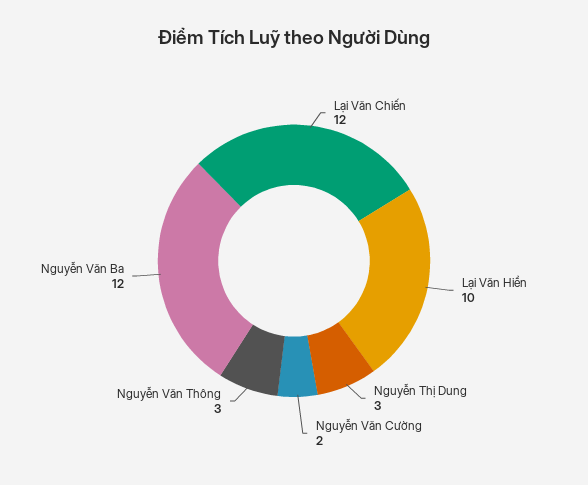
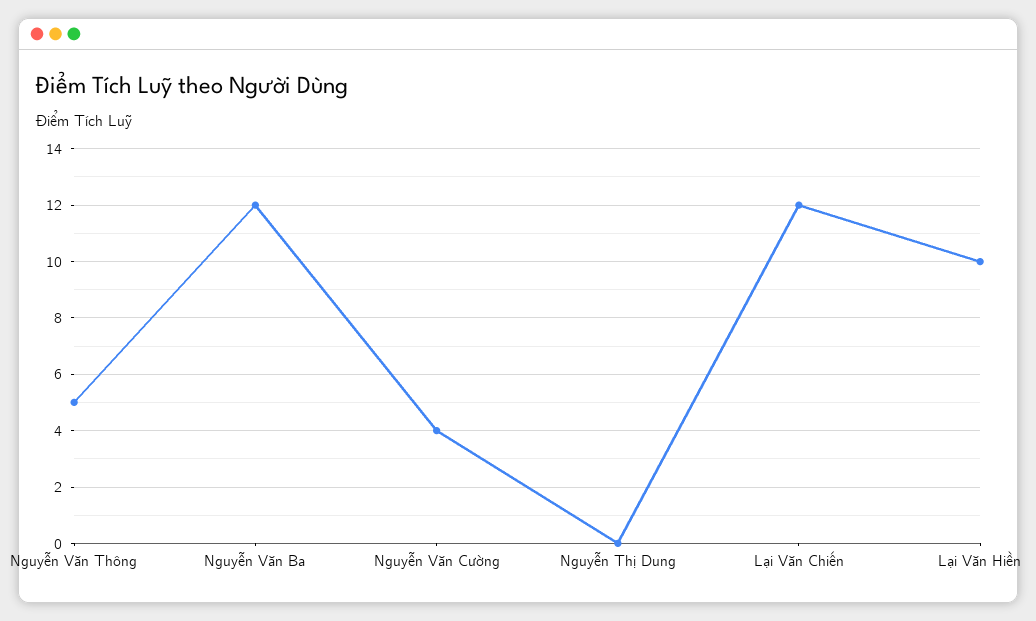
Nguyễn Thị Dung: 3 -> 0
Nguyễn Văn Cường: 2 -> 4
Nguyễn Văn Thông: 3 -> 5

